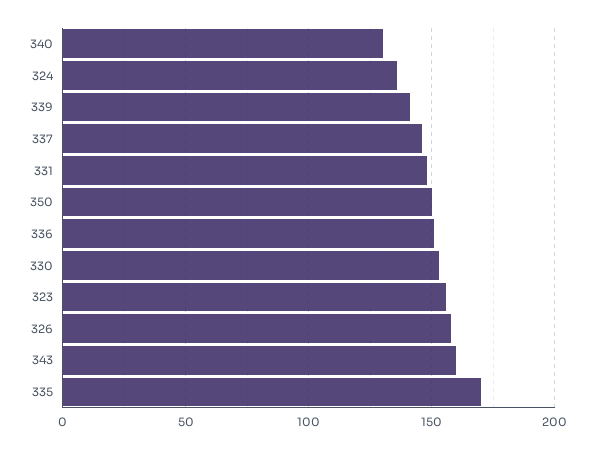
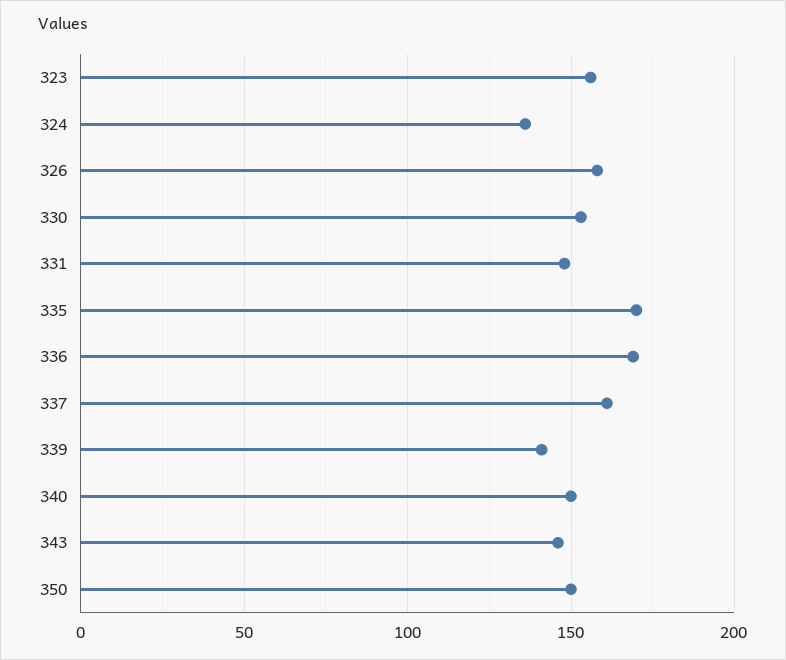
340: 130 -> 150
337: 145 -> 160
336: 150 -> 170
343: 160 -> 145

